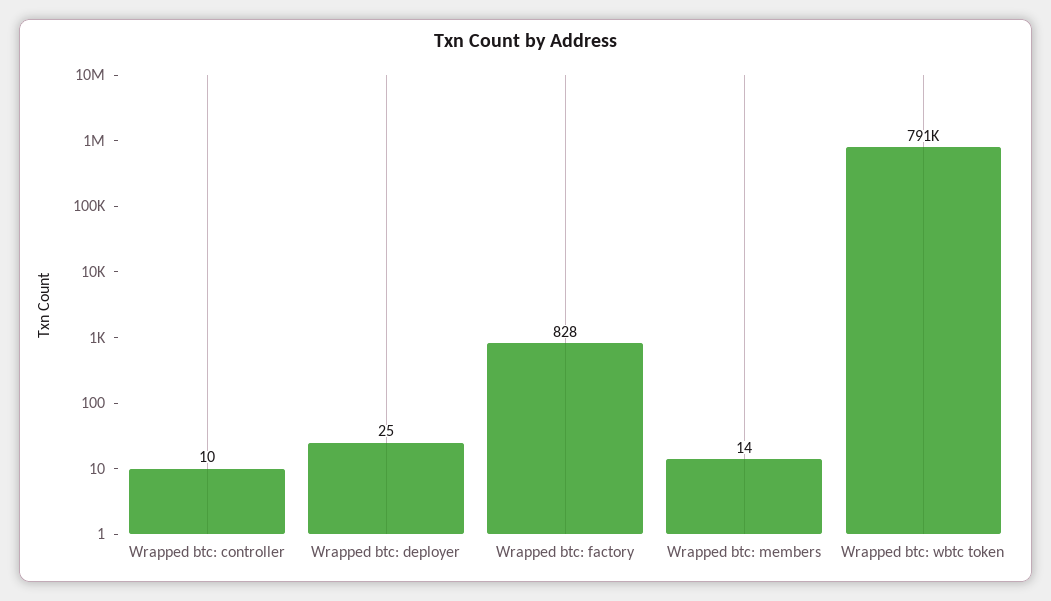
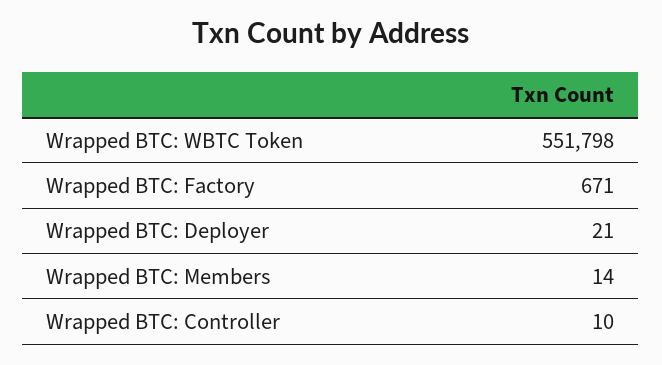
Wrapped btc: deployer: 25 -> 21
Wrapped btc: factory: 828 -> 671
Wrapped btc: wbtc token: 791000 -> 551798

